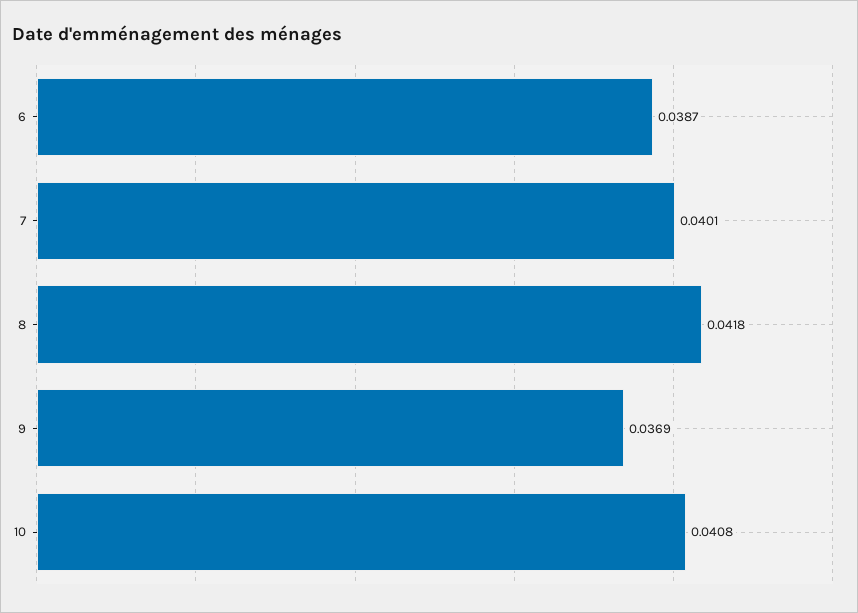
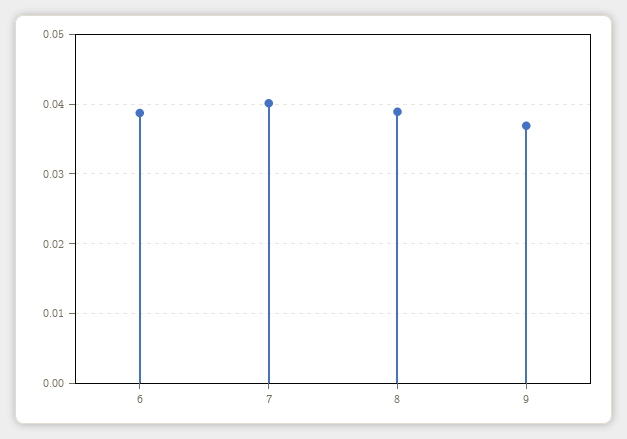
8: 0.0418 -> 0.039
10: 0.0408 -> none

